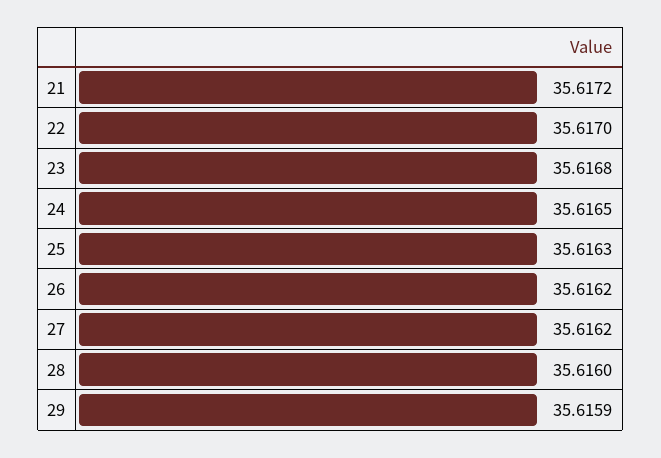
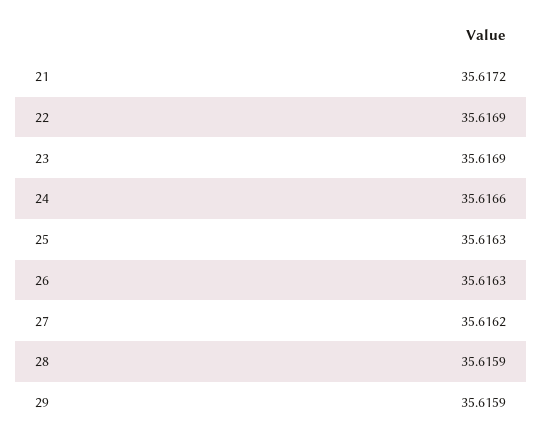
22: 35.617 -> 35.6169
23: 35.6168 -> 35.6169
24: 35.6165 -> 35.6166
26: 35.6162 -> 35.6163
28: 35.616 -> 35.6159

